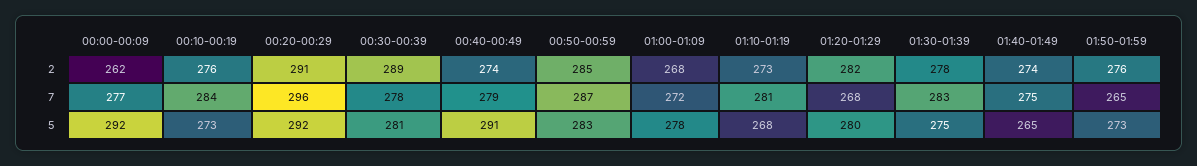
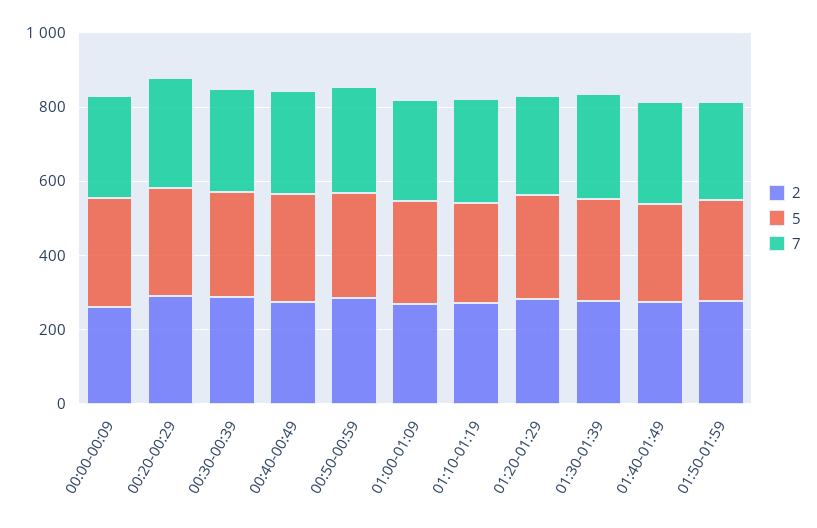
2, 00:10-00:19: 276 -> none
7, 00:10-00:19: 284 -> none
5, 00:10-00:19: 273 -> none

